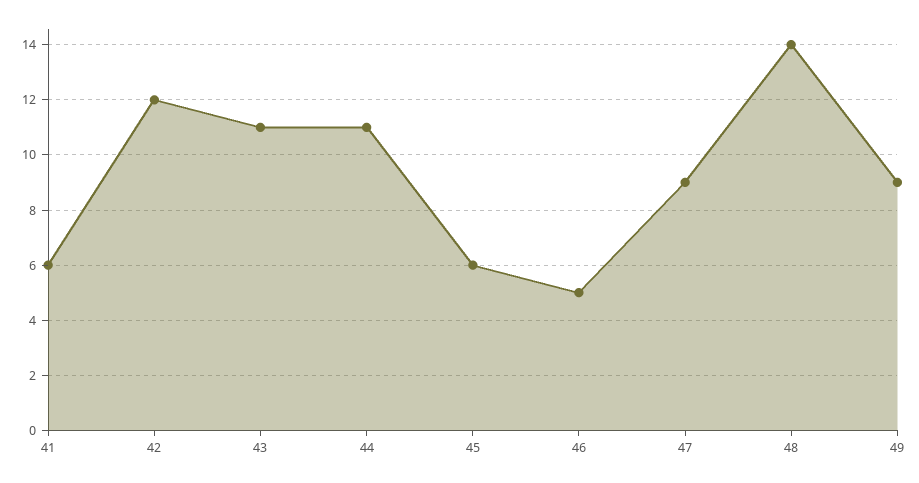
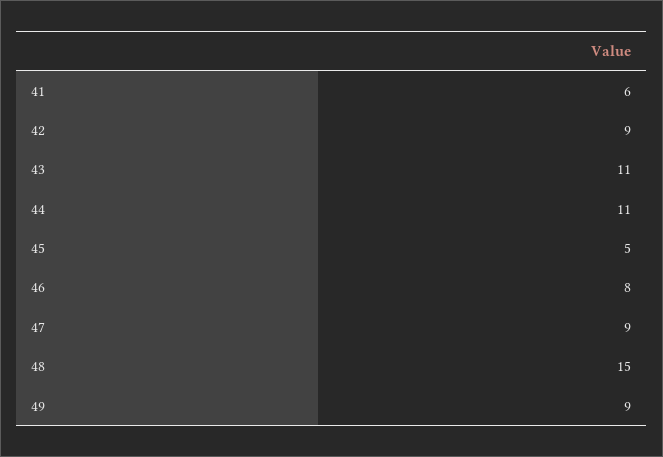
42: 12 -> 9
45: 6 -> 5
46: 5 -> 8
48: 14 -> 15

